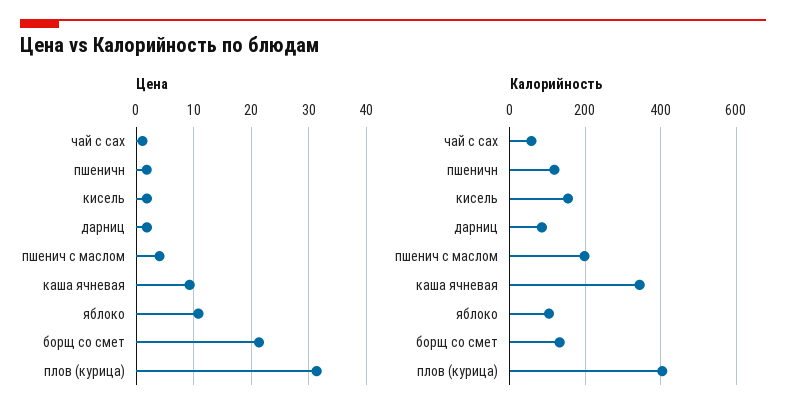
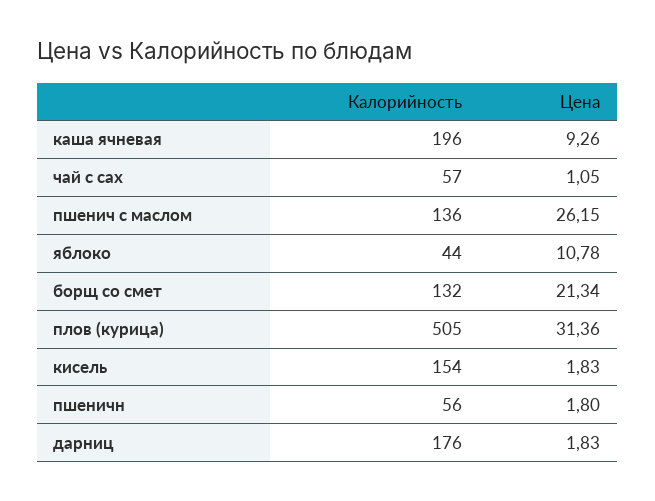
Цена, пшенич с маслом: 4 -> 26.15
Калорийность, пшеничн: 120 -> 56
Калорийность, дарниц: 80 -> 176
Калорийность, пшенич с маслом: 200 -> 136
Калорийность, каша ячневая: 340 -> 196
Калорийность, яблоко: 100 -> 44
Калорийность, плов (курица): 400 -> 505

